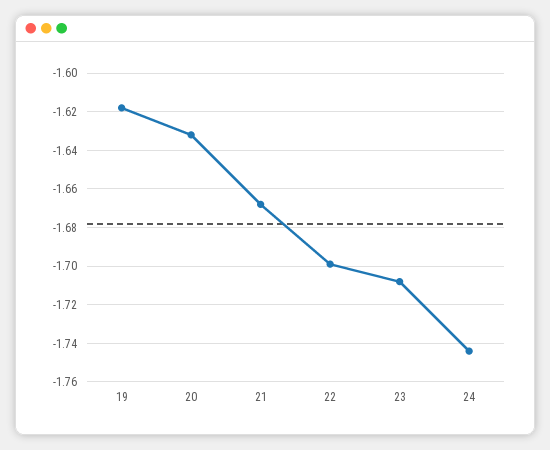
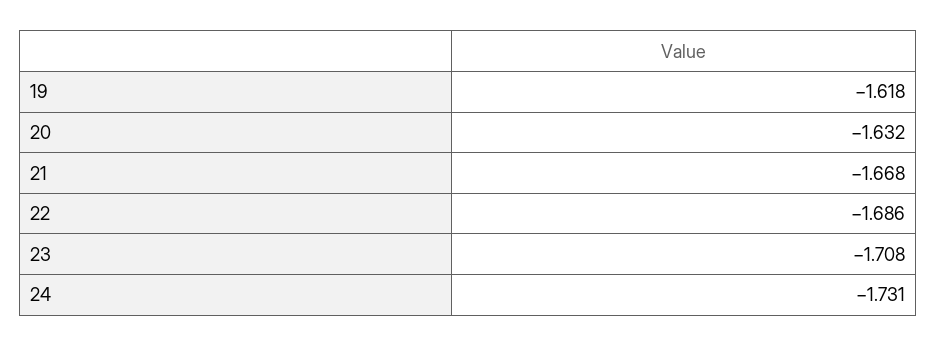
22: -1.7 -> -1.686
24: -1.745 -> -1.731

